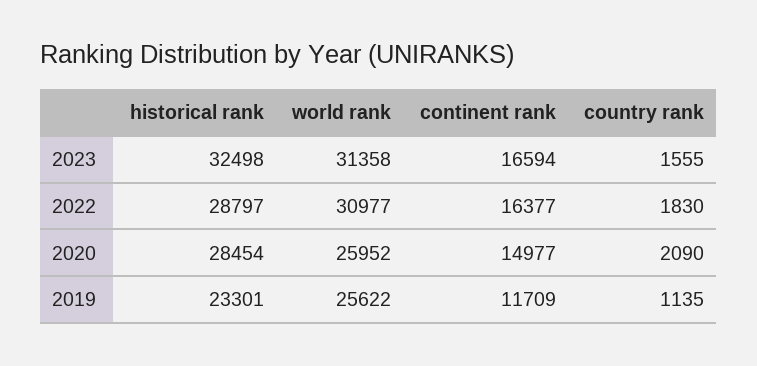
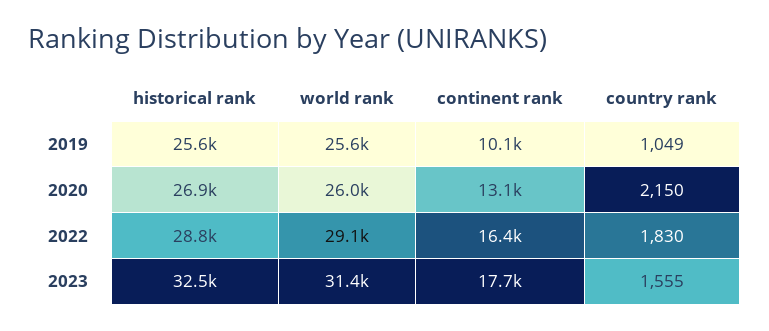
continent rank, 2023: 16594 -> 17700
world rank, 2022: 30977 -> 29100
historical rank, 2020: 28454 -> 26900
continent rank, 2020: 14977 -> 13100
country rank, 2020: 2090 -> 2150
historical rank, 2019: 23301 -> 25600
continent rank, 2019: 11709 -> 10100
country rank, 2019: 1135 -> 1049

